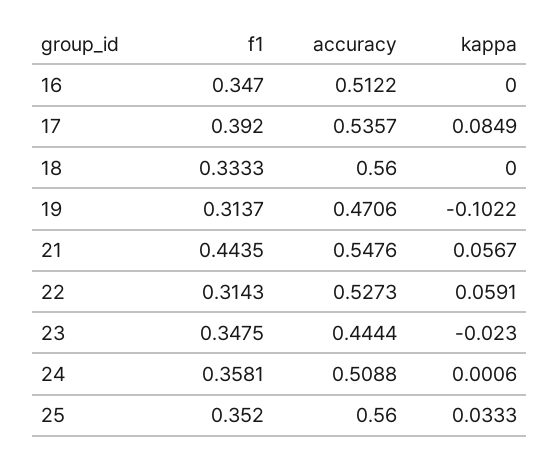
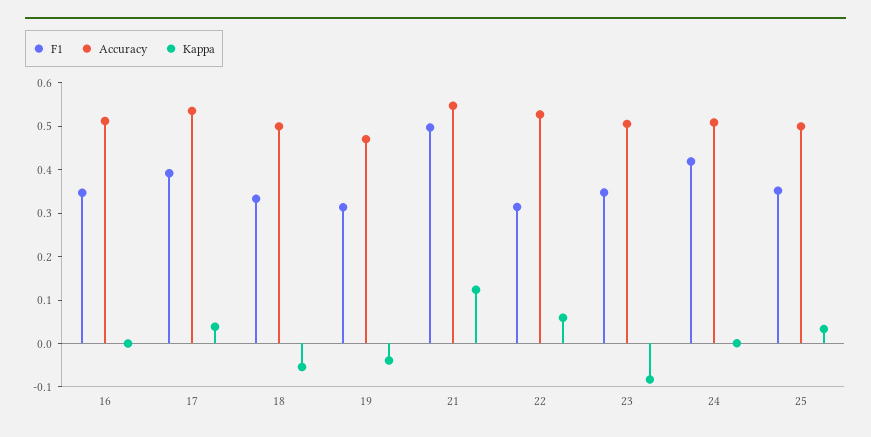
kappa, 17: 0.0849 -> 0.04
accuracy, 18: 0.56 -> 0.5
kappa, 18: 0 -> -0.06
kappa, 19: -0.1022 -> -0.04
f1, 21: 0.4435 -> 0.5
kappa, 21: 0.0567 -> 0.12
accuracy, 23: 0.4444 -> 0.5
kappa, 23: -0.023 -> -0.08
f1, 24: 0.3581 -> 0.42
accuracy, 25: 0.56 -> 0.5

